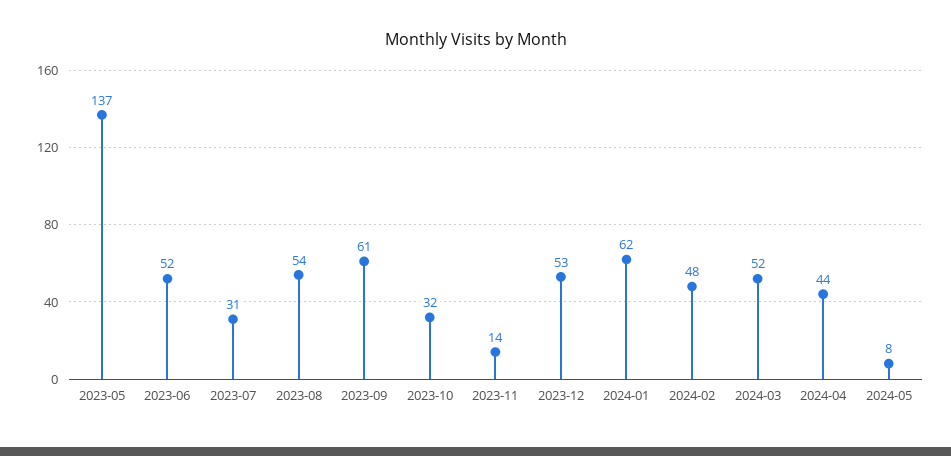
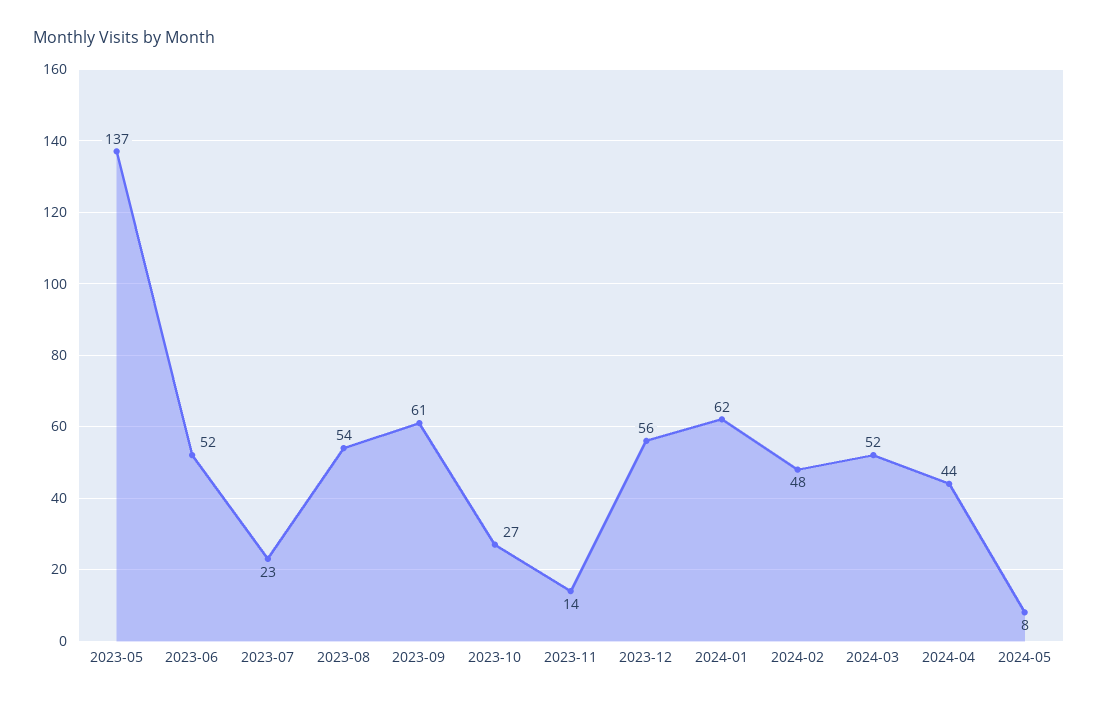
2023-07: 31 -> 23
2023-10: 32 -> 27
2023-12: 53 -> 56

